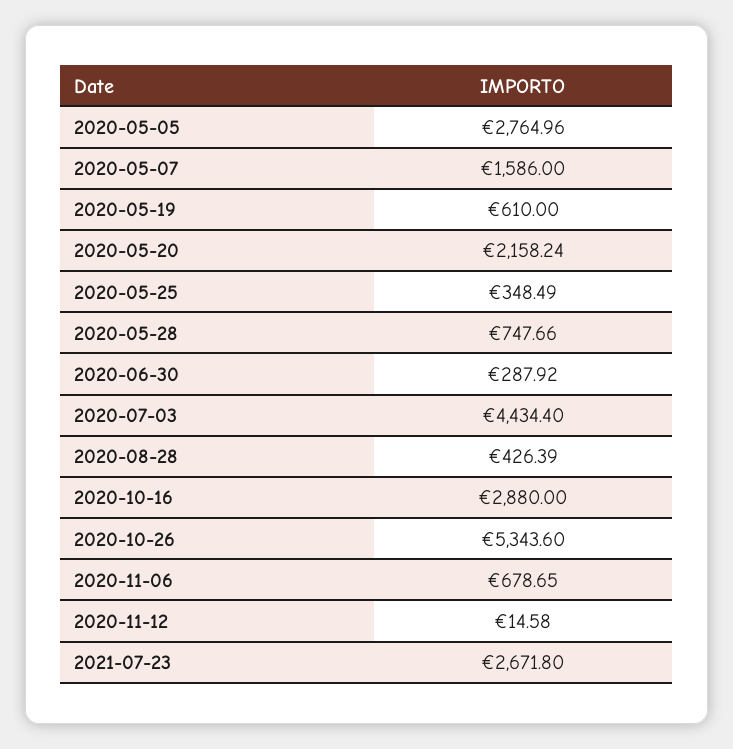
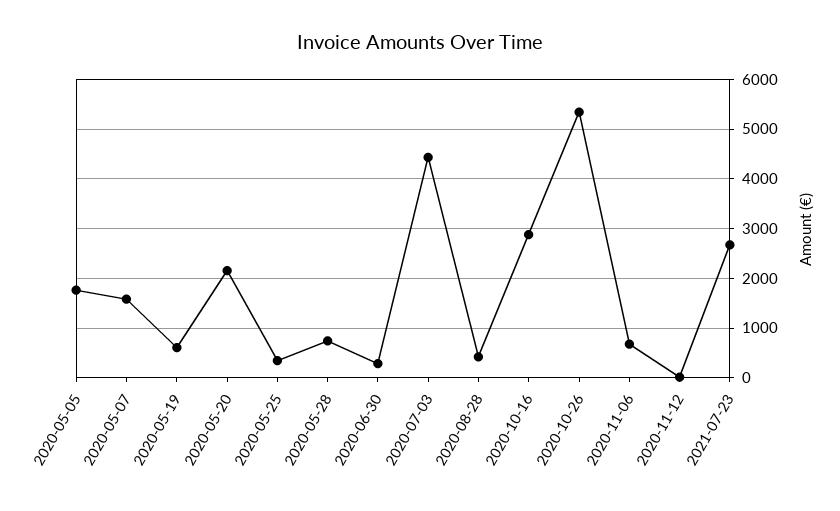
2020-05-05: 2764.96 -> 1800

